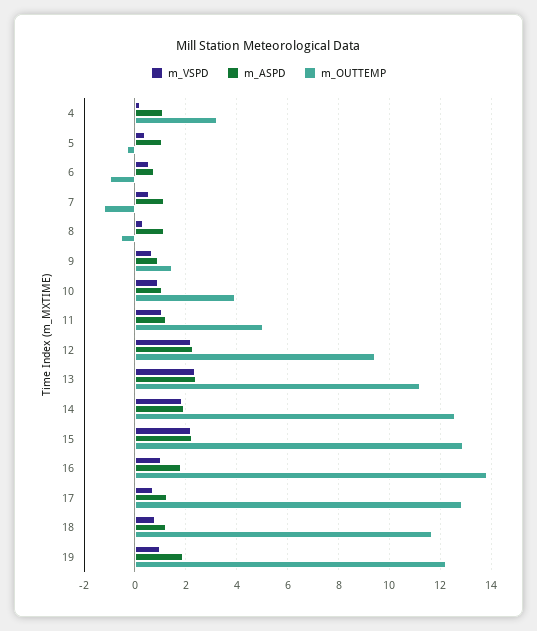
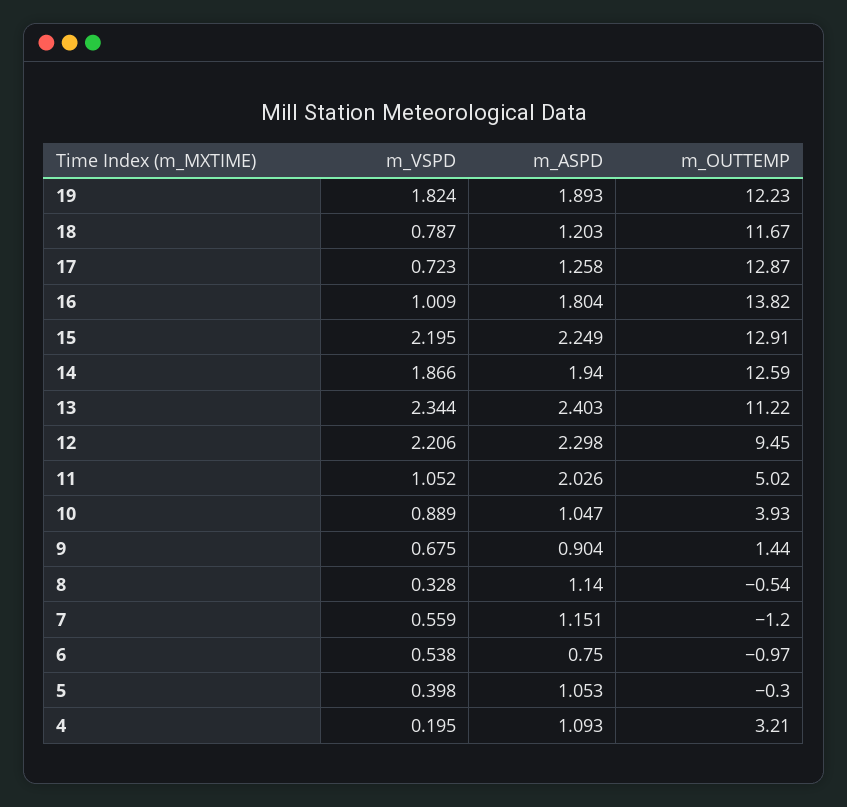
m_ASPD, 11: 1.25 -> 2.026
m_VSPD, 19: 1 -> 1.824

